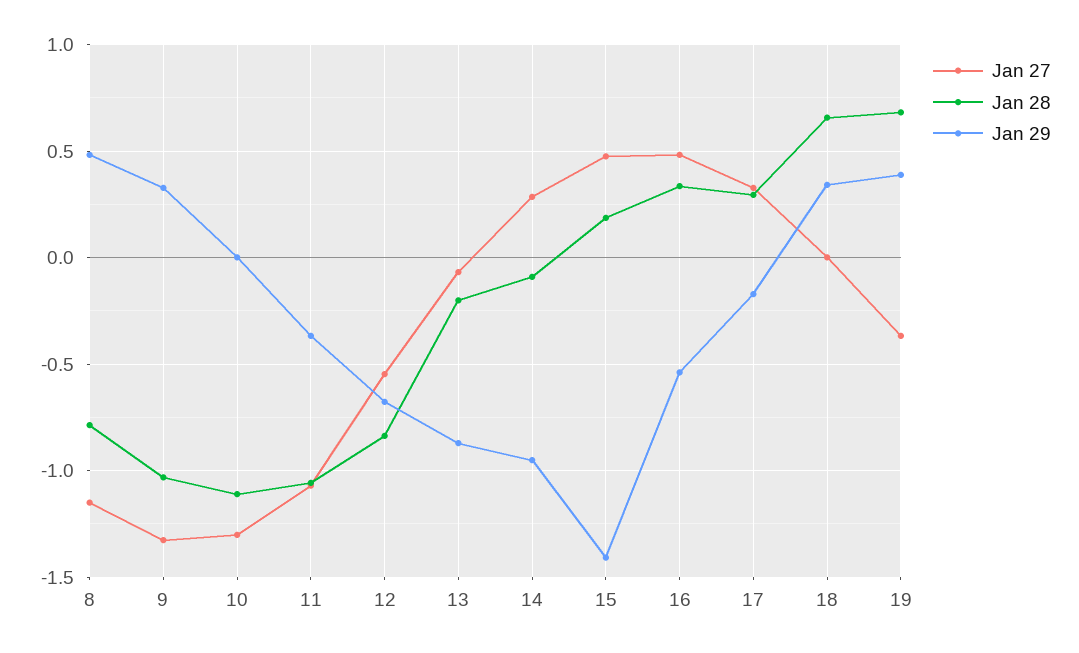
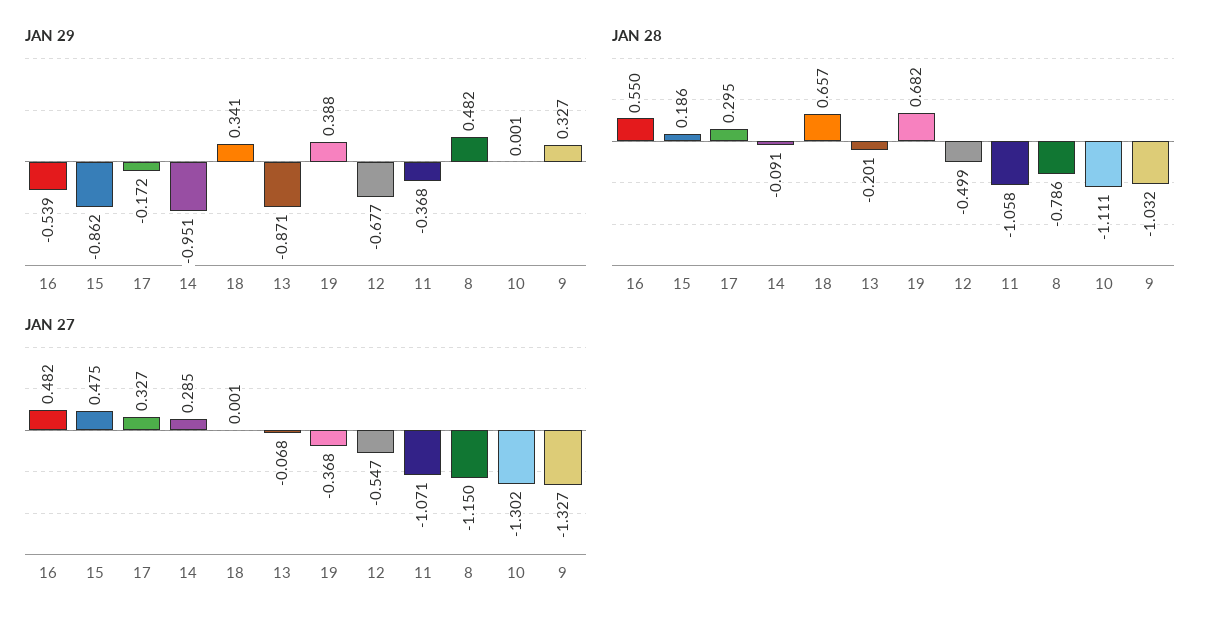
Jan 28, 12: -0.85 -> -0.499
Jan 29, 15: -1.4 -> -0.862
Jan 28, 16: 0.35 -> 0.55

